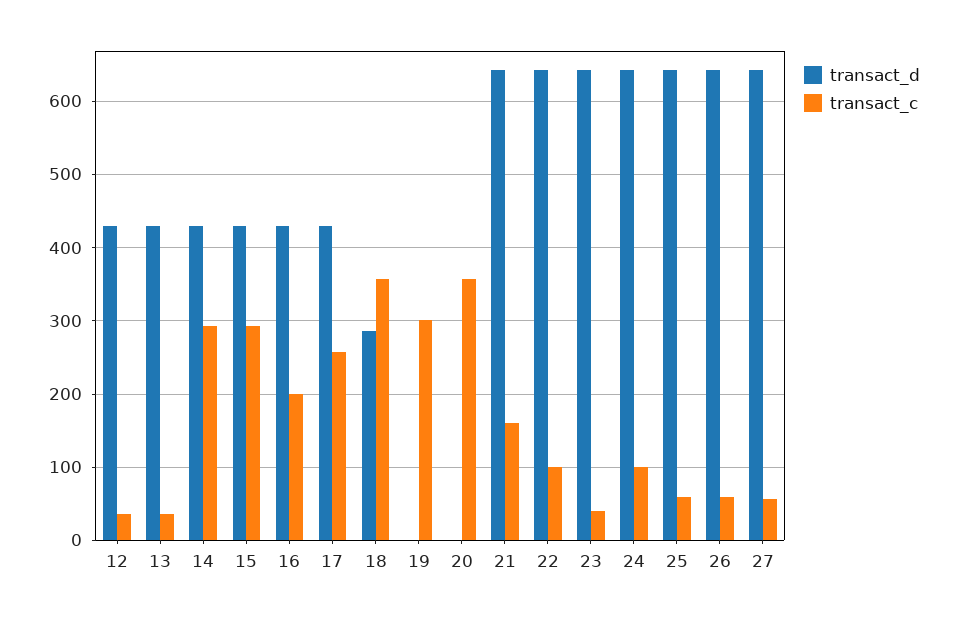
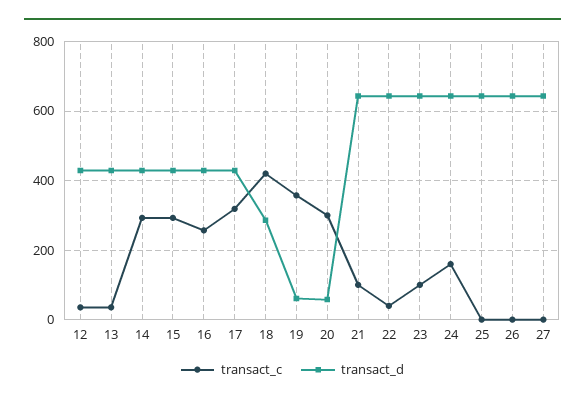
transact_c, 16: 200 -> 260
transact_c, 17: 260 -> 320
transact_c, 18: 360 -> 420
transact_d, 19: 0 -> 60
transact_c, 19: 300 -> 360
transact_d, 20: 0 -> 60
transact_c, 20: 360 -> 300
transact_c, 21: 160 -> 100
transact_c, 22: 100 -> 40
transact_c, 23: 40 -> 100
transact_c, 24: 100 -> 160
transact_c, 25: 60 -> 0
transact_c, 26: 60 -> 0
transact_c, 27: 60 -> 0

